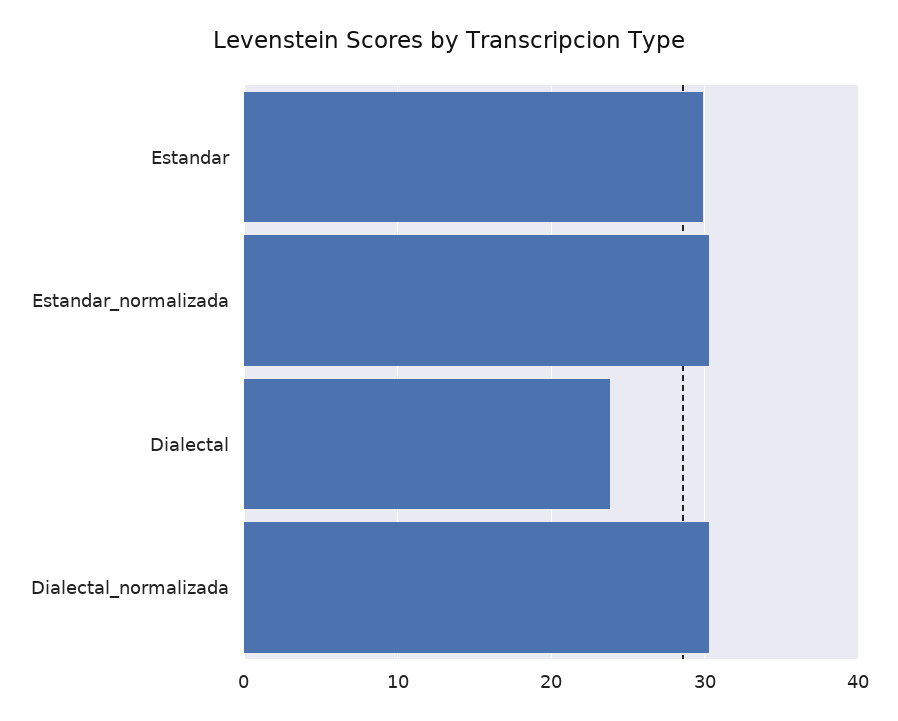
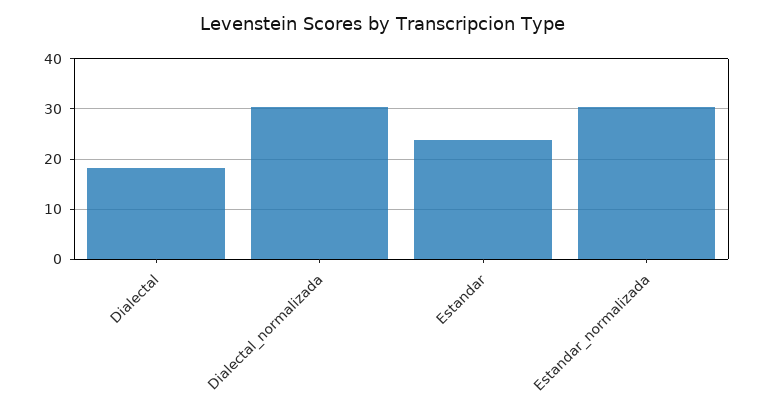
Estandar: 30 -> 24
Dialectal: 24 -> 18

